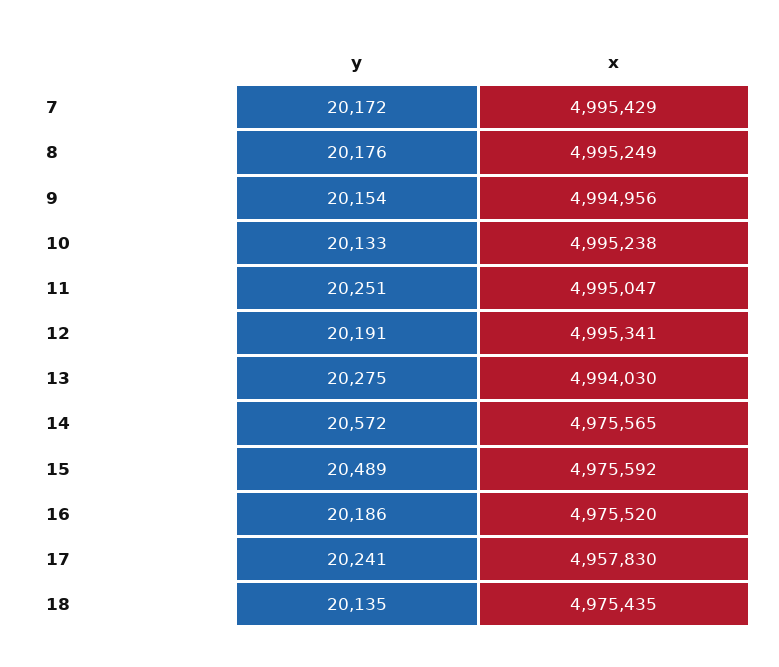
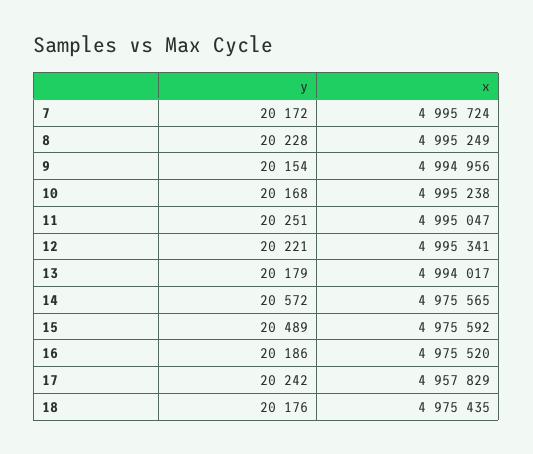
x, 7: 4995429 -> 4995724
y, 8: 20176 -> 20228
y, 10: 20133 -> 20168
y, 12: 20191 -> 20221
y, 13: 20275 -> 20179
x, 13: 4994030 -> 4994017
y, 17: 20241 -> 20242
x, 17: 4957830 -> 4957829
y, 18: 20135 -> 20176

